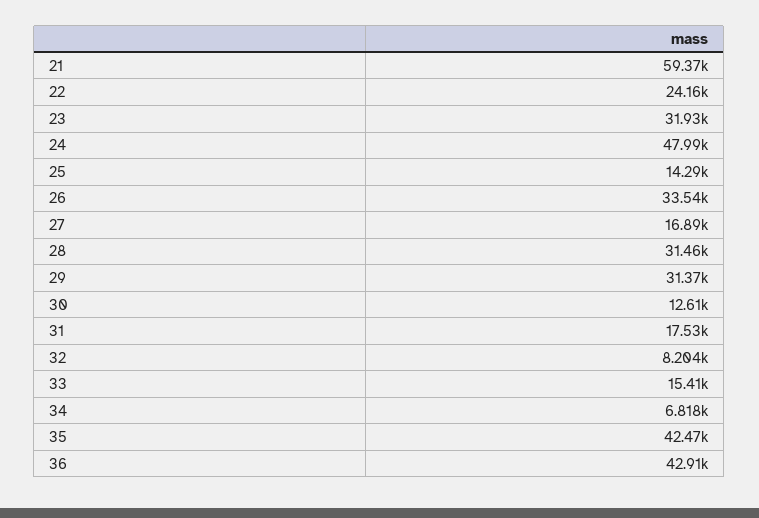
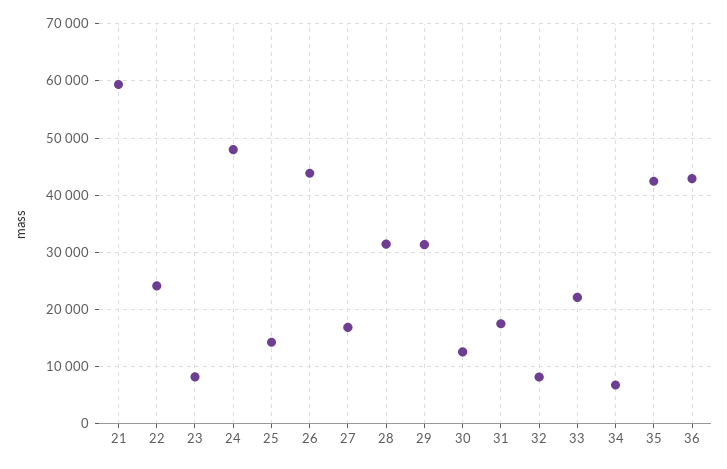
23: 31930 -> 8000
26: 33540 -> 44000
33: 15410 -> 22000

